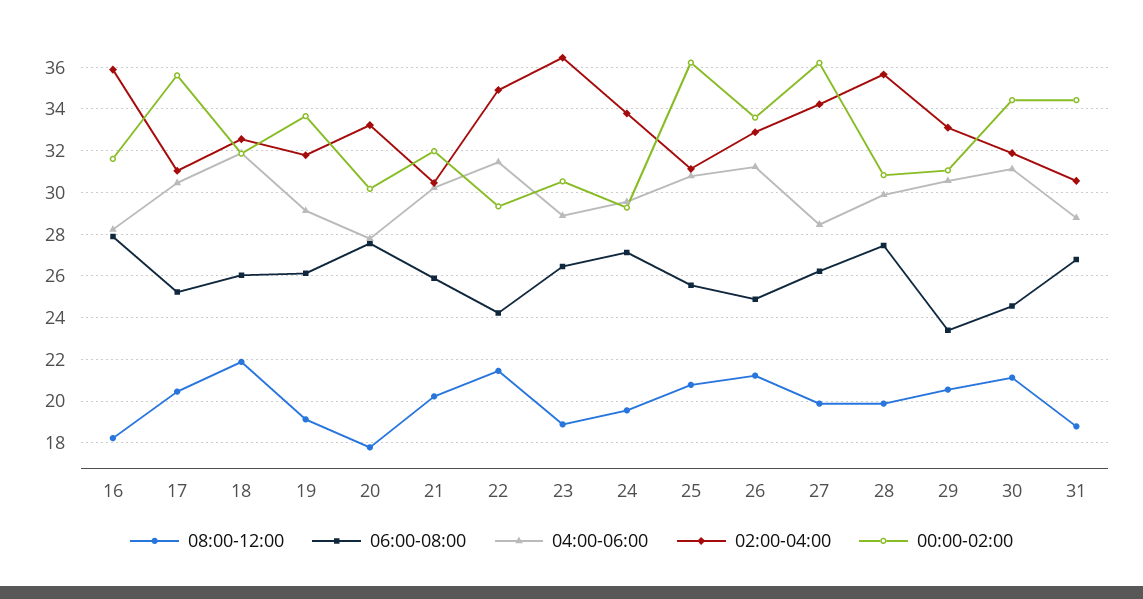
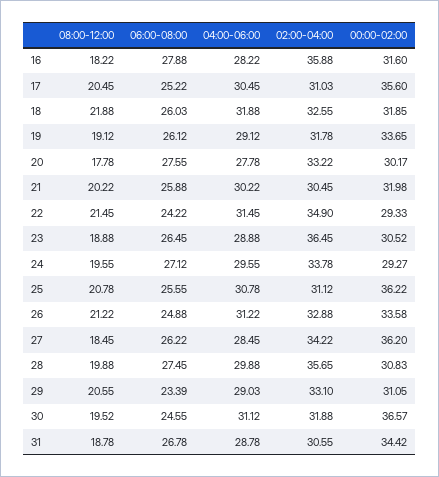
08:00-12:00, 27: 20 -> 18.45
04:00-06:00, 29: 30.5 -> 29.03
08:00-12:00, 30: 21 -> 19.52
00:00-02:00, 30: 34.5 -> 36.57

